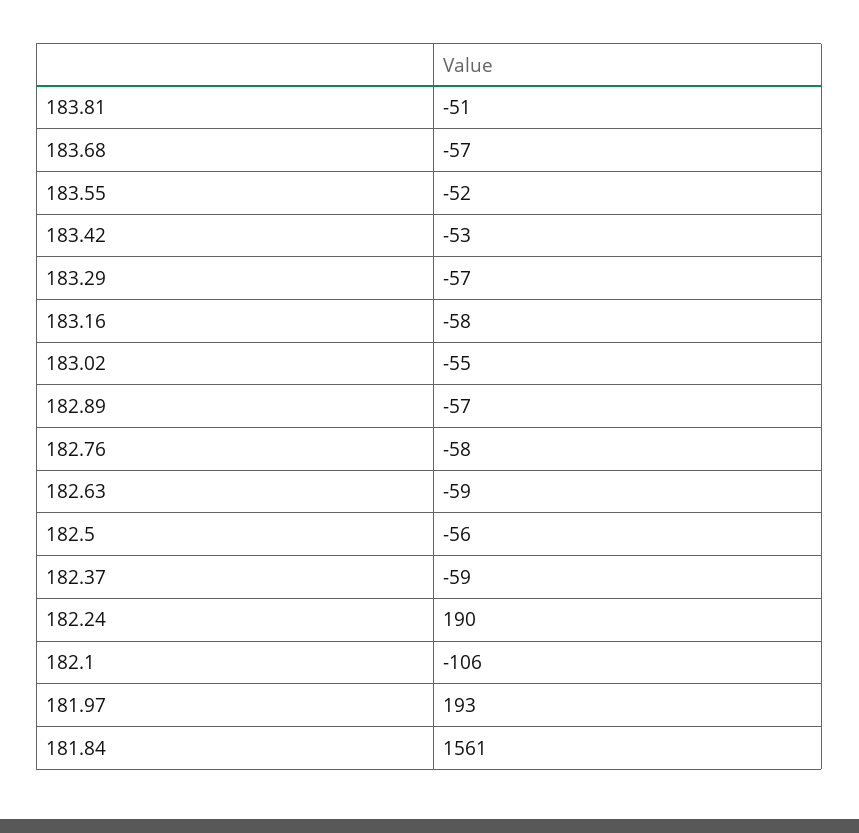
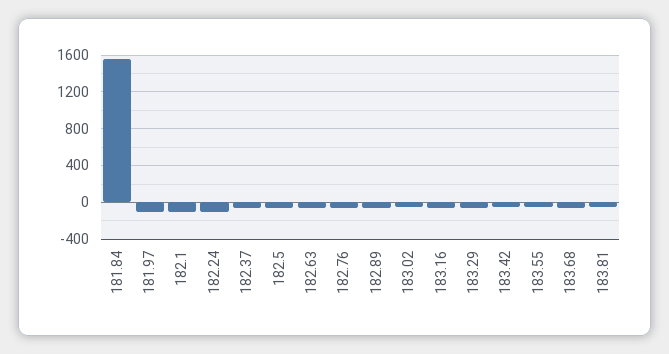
182.24: 190 -> -100
181.97: 193 -> -100

